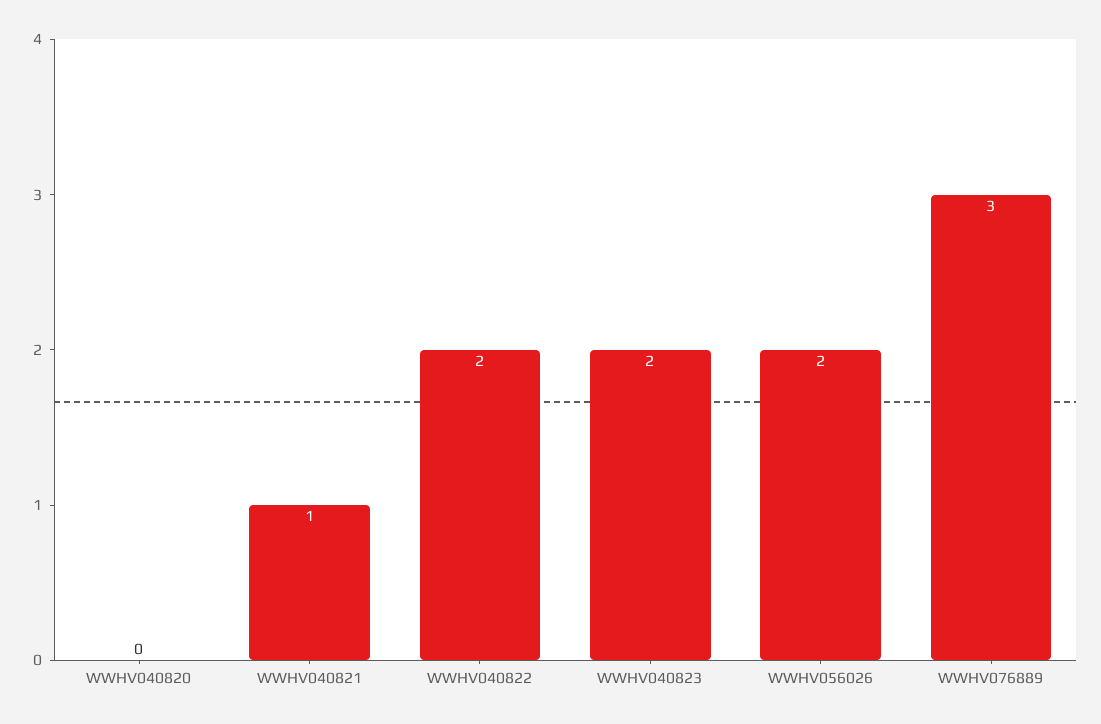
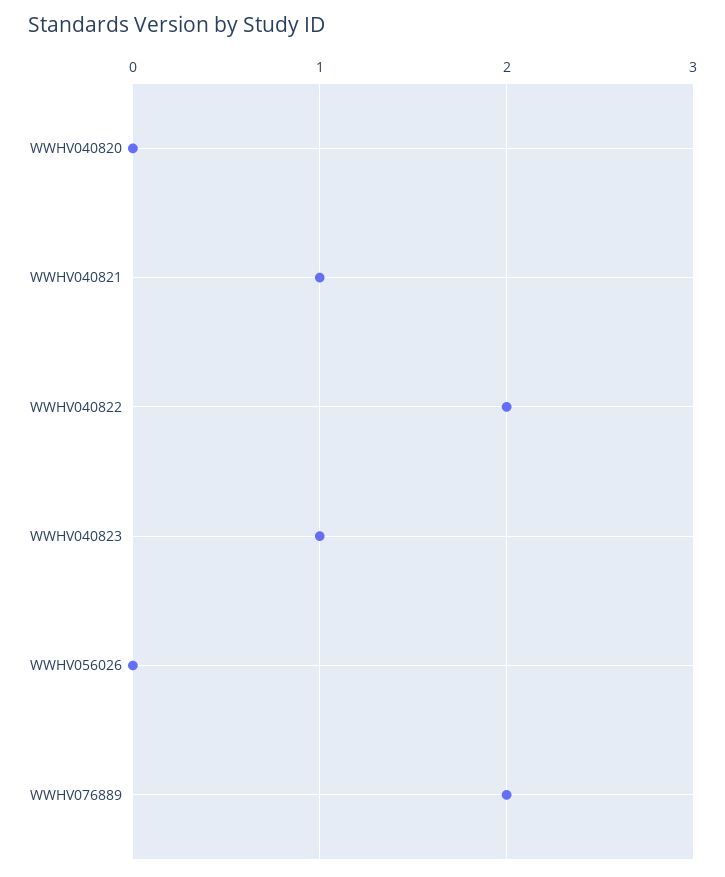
WWHV040823: 2 -> 1
WWHV056026: 2 -> 0
WWHV076889: 3 -> 2

